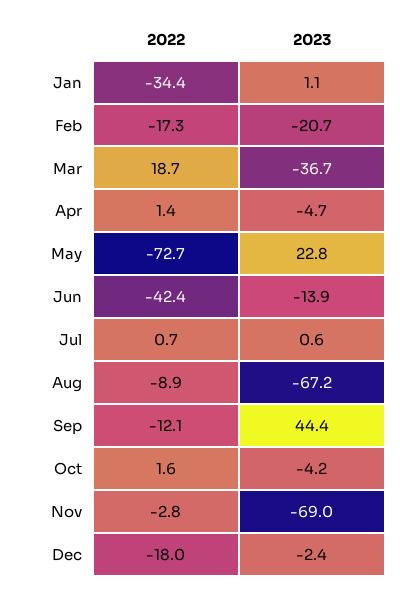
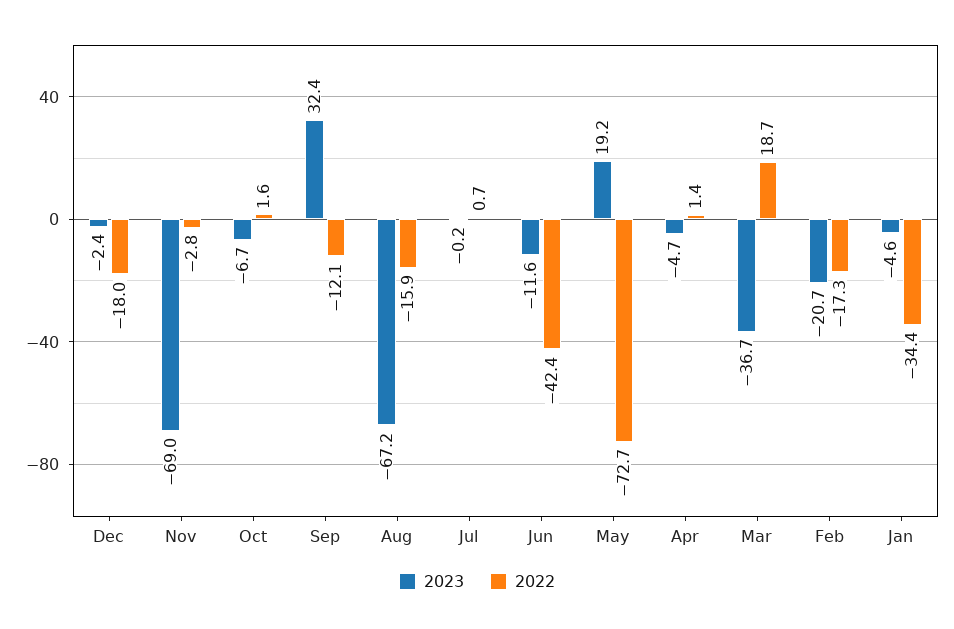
2023, Jan: 1.1 -> -4.6
2023, May: 22.8 -> 19.2
2023, Jun: -13.9 -> -11.6
2023, Jul: 0.6 -> -0.2
2022, Aug: -8.9 -> -15.9
2023, Sep: 44.4 -> 32.4
2023, Oct: -4.2 -> -6.7

